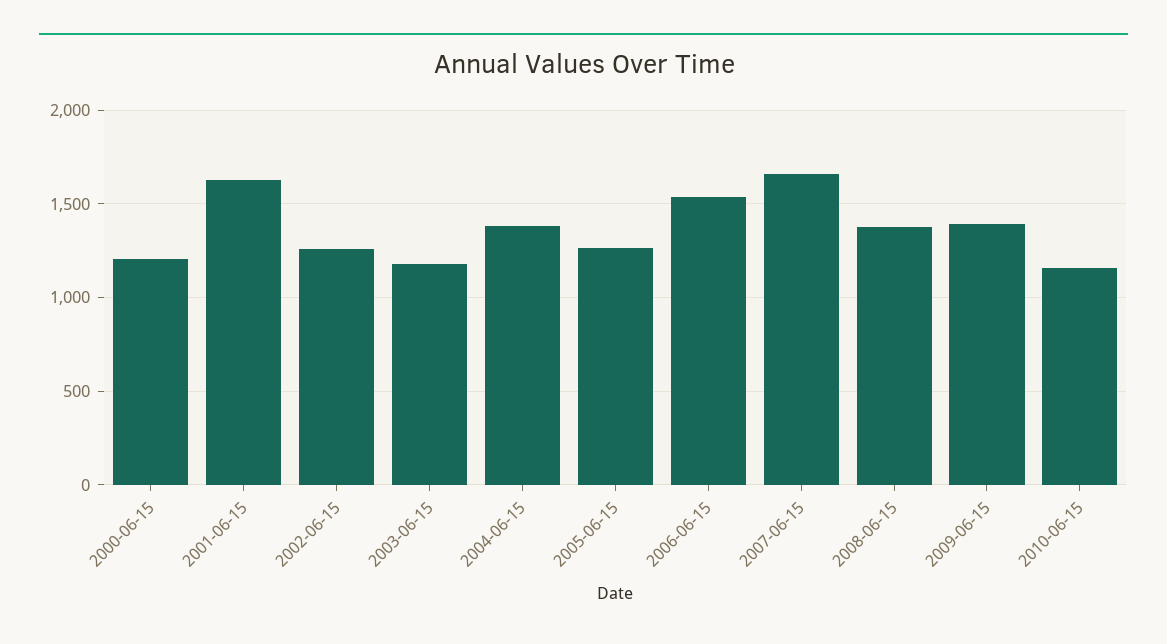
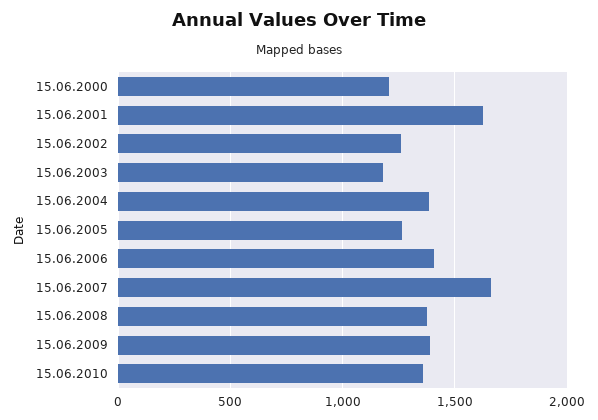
2006-06-15: 1550 -> 1400
2010-06-15: 1150 -> 1350

